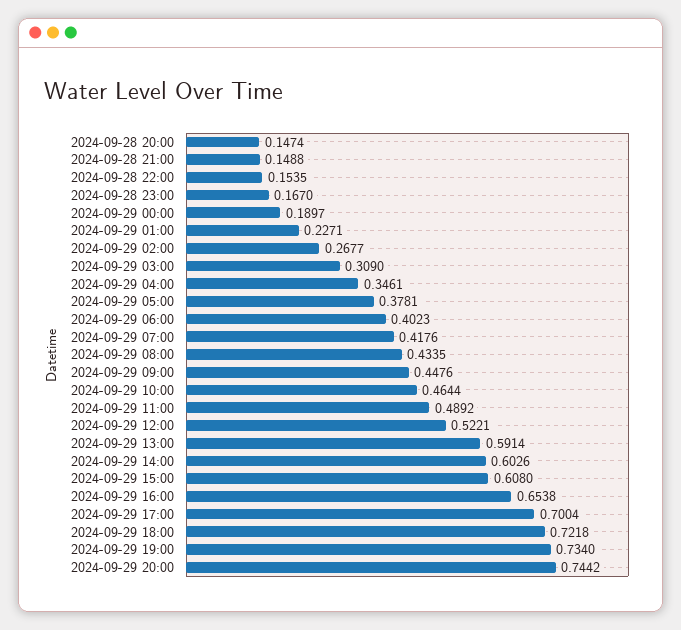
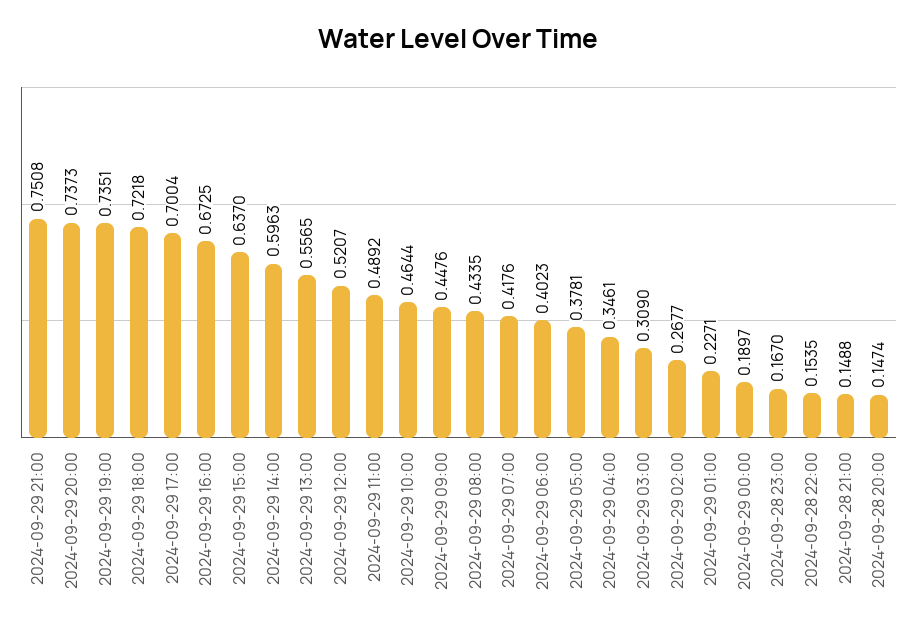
2024-09-29 12:00: 0.5221 -> 0.5207
2024-09-29 13:00: 0.5914 -> 0.5565
2024-09-29 14:00: 0.6026 -> 0.5963
2024-09-29 15:00: 0.608 -> 0.637
2024-09-29 16:00: 0.6538 -> 0.6725
2024-09-29 19:00: 0.734 -> 0.7351
2024-09-29 20:00: 0.7442 -> 0.7373
2024-09-29 21:00: none -> 0.7508

